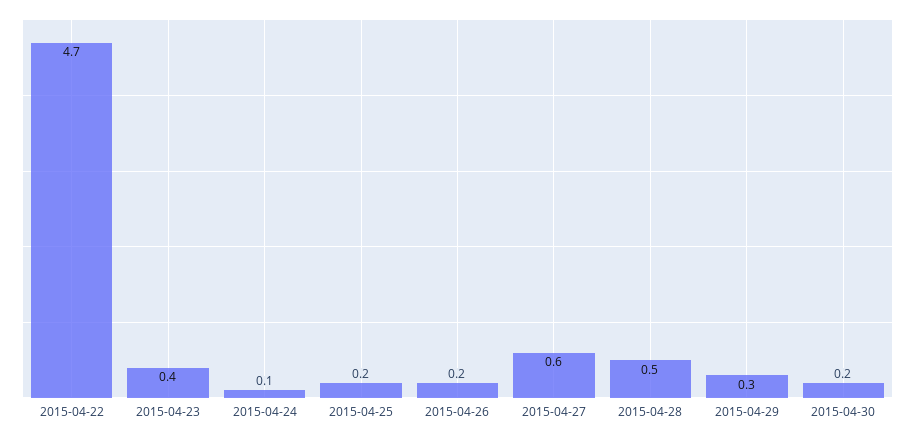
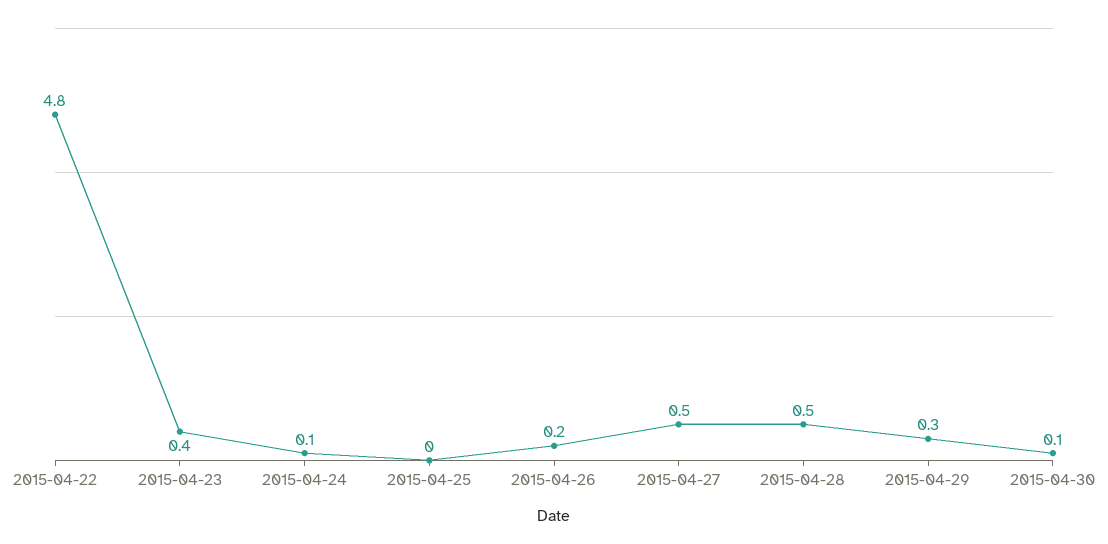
2015-04-22: 4.7 -> 4.8
2015-04-25: 0.2 -> 0
2015-04-27: 0.6 -> 0.5
2015-04-30: 0.2 -> 0.1

